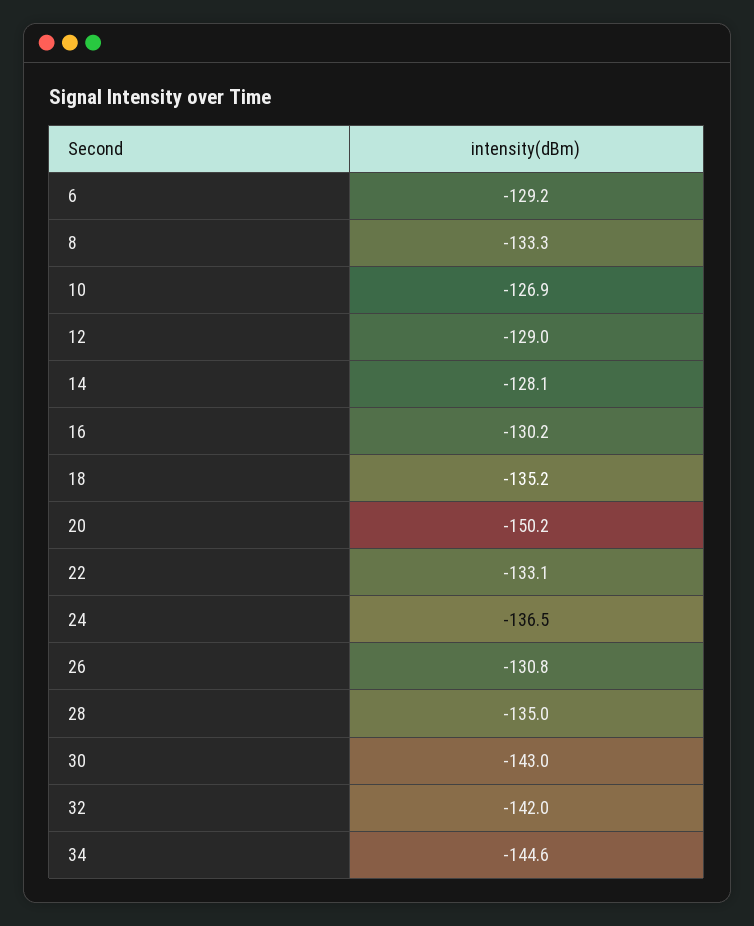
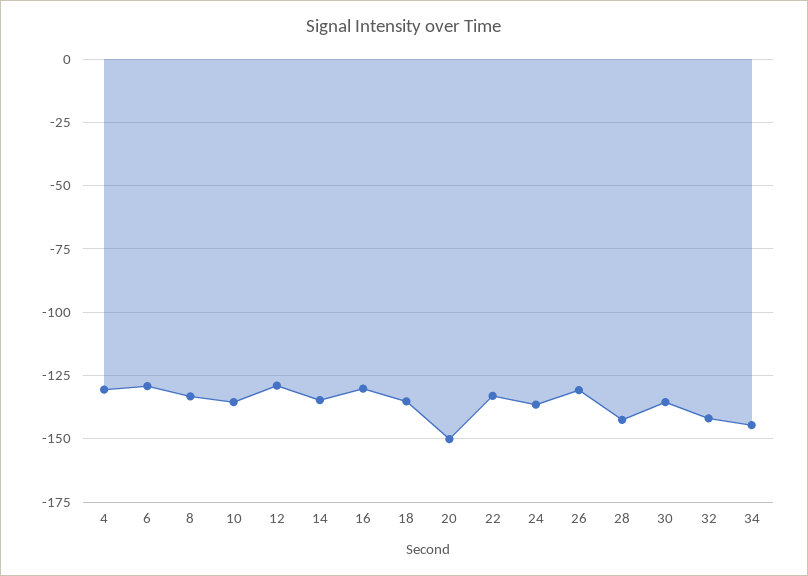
10: -126.9 -> -135
14: -128.1 -> -135
28: -135 -> -142.5
30: -143 -> -135
4: none -> -130

